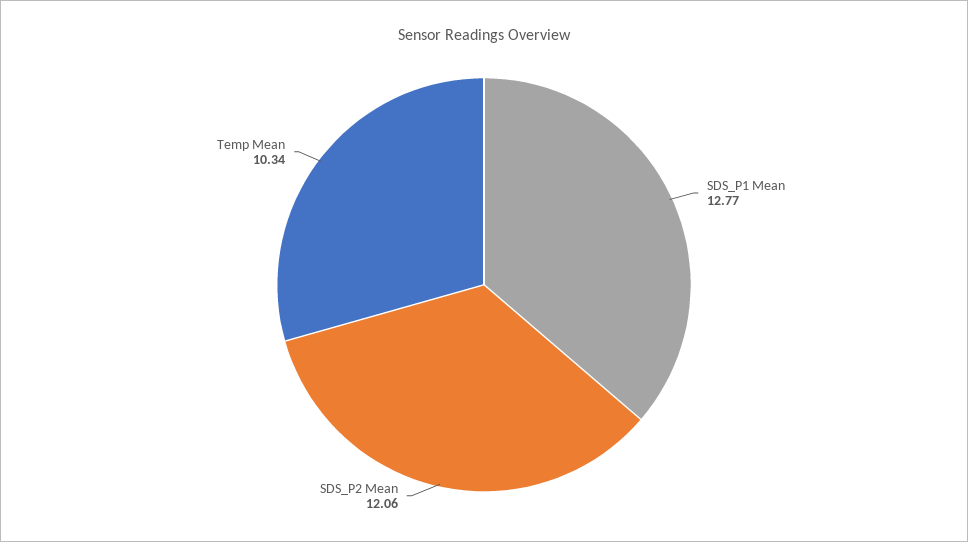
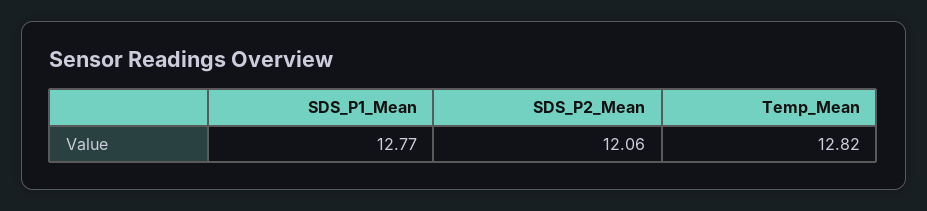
Temp Mean: 10.34 -> 12.82

